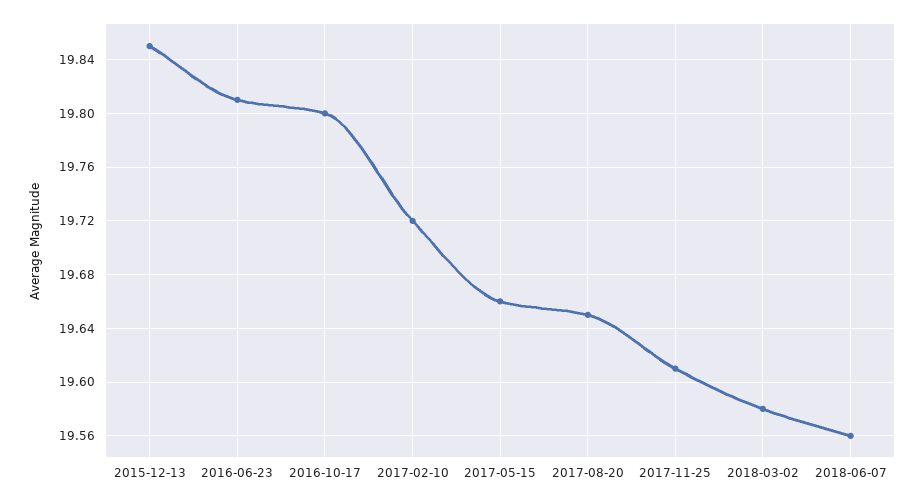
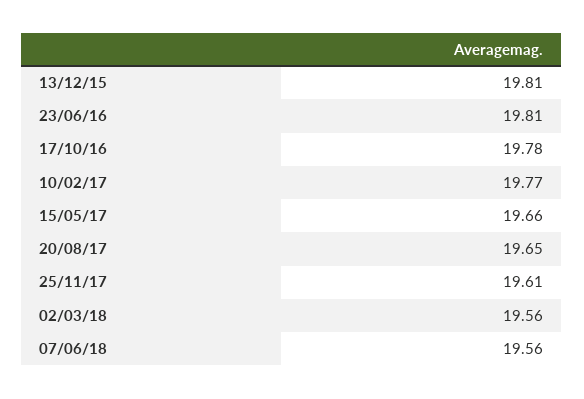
2015-12-13: 19.85 -> 19.81
2016-10-17: 19.8 -> 19.78
2017-02-10: 19.72 -> 19.77
2018-03-02: 19.58 -> 19.56

